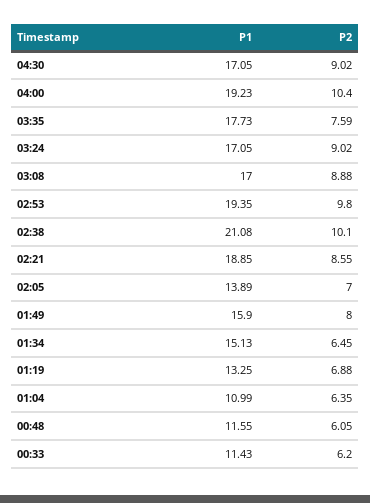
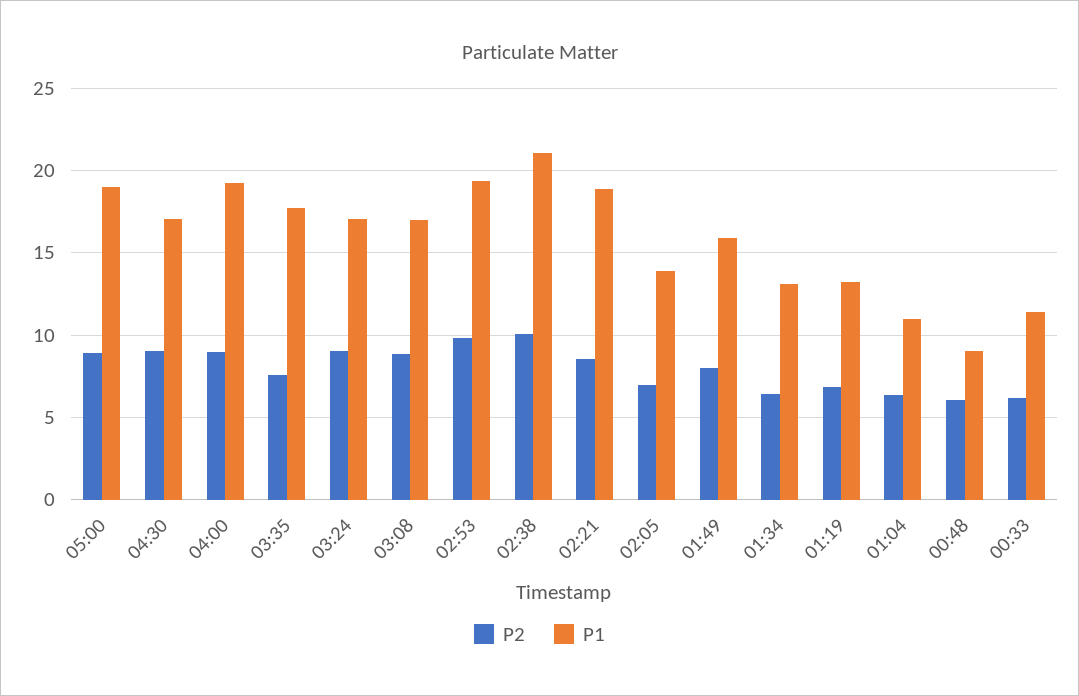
P2, 04:00: 10.4 -> 9
P1, 01:34: 15.13 -> 13
P1, 00:48: 11.55 -> 9
P2, 05:00: none -> 9
P1, 05:00: none -> 19

